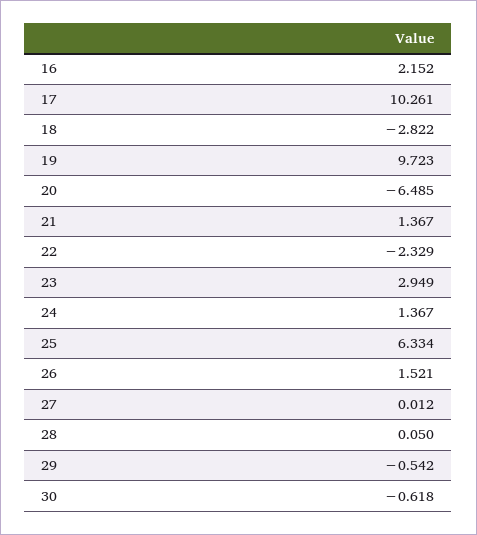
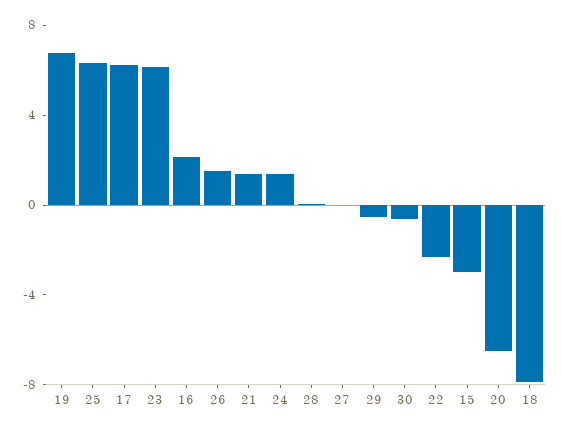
17: 10.261 -> 6
18: -2.822 -> -8
19: 9.723 -> 7
23: 2.949 -> 6
15: none -> -3

